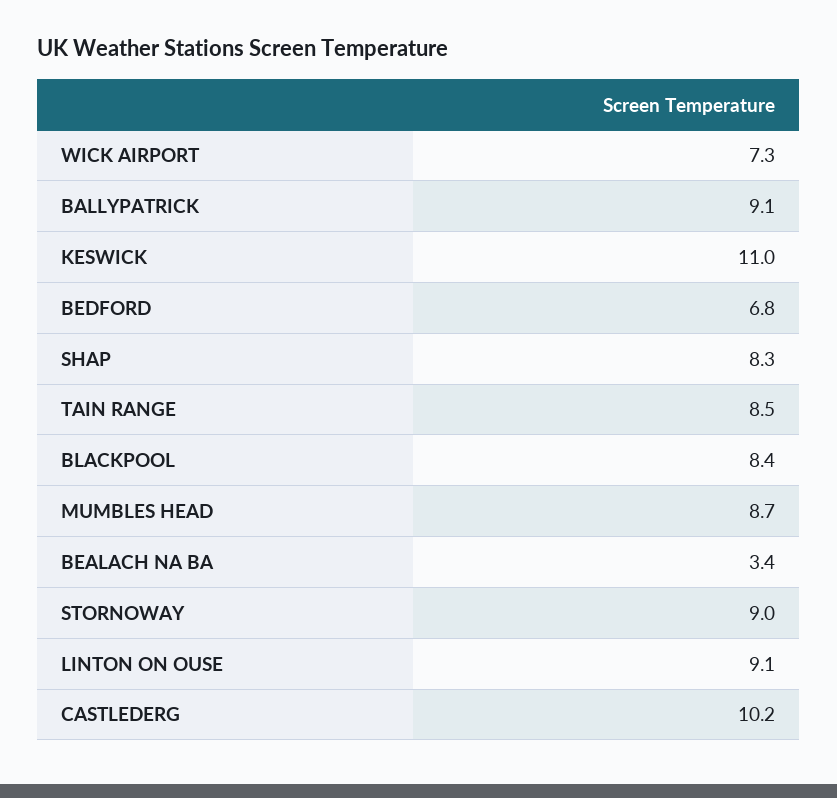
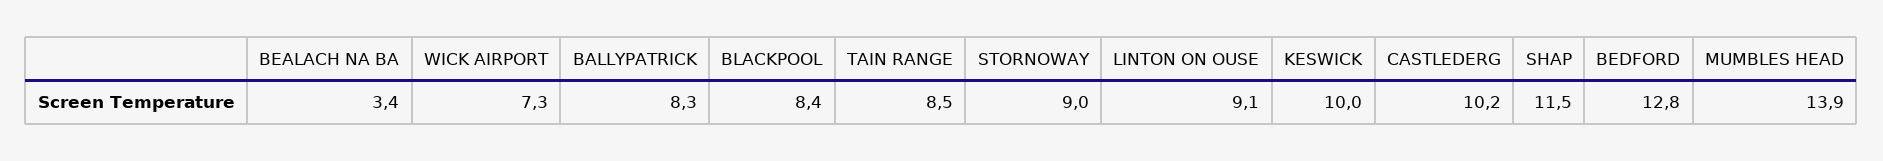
BALLYPATRICK: 9.1 -> 8.3
KESWICK: 11 -> 10
BEDFORD: 6.8 -> 12.8
SHAP: 8.3 -> 11.5
MUMBLES HEAD: 8.7 -> 13.9

